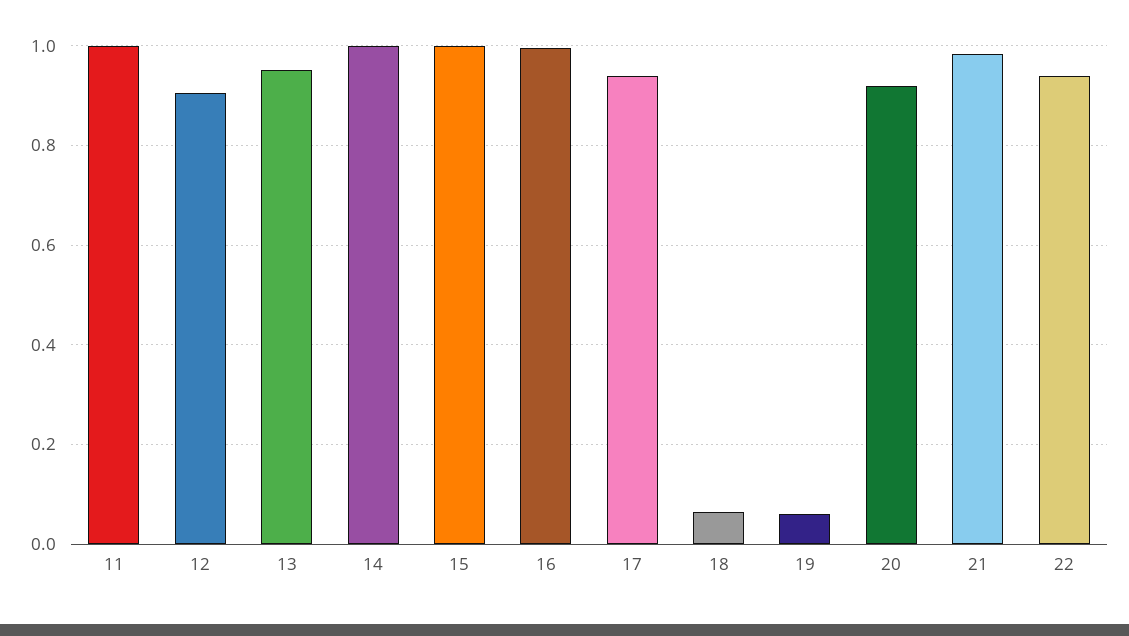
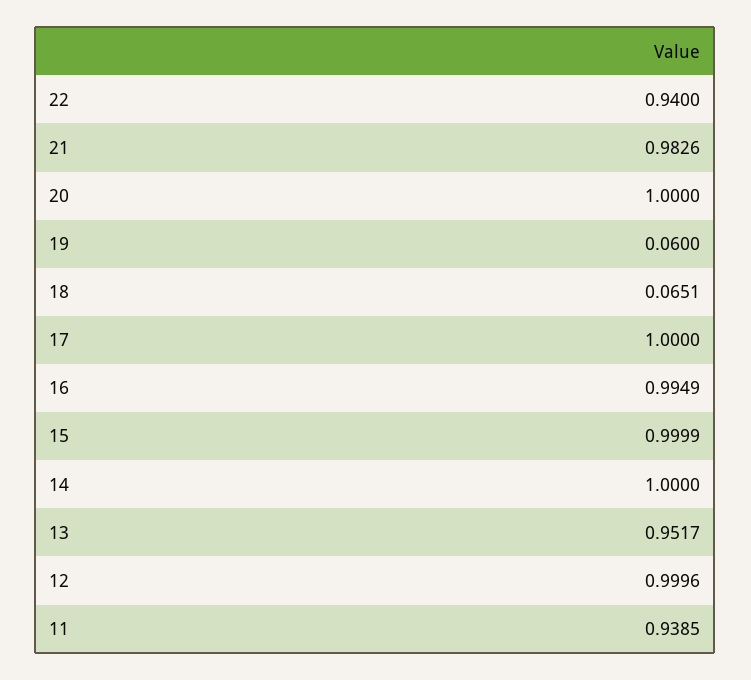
11: 1 -> 0.9385
12: 0.9 -> 0.9996
17: 0.94 -> 1
20: 0.92 -> 1

